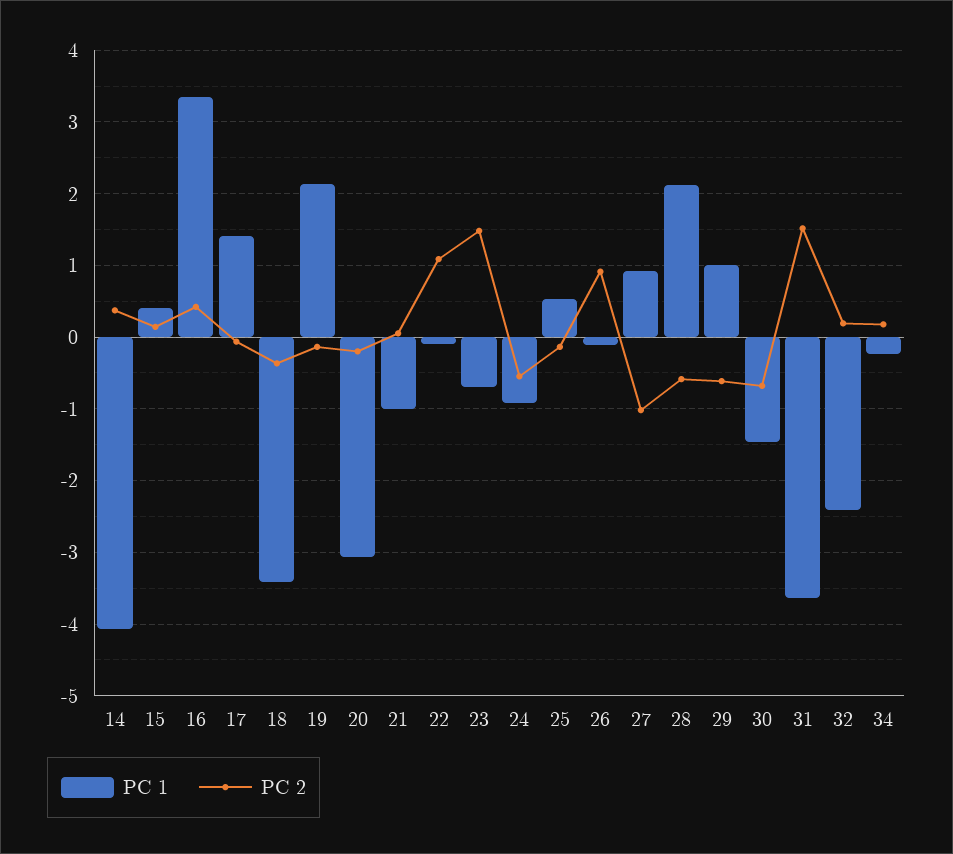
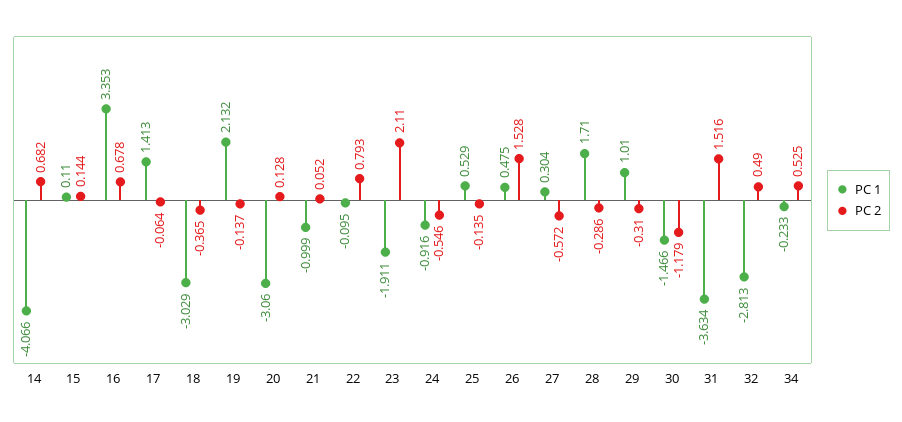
PC 2, 14: 0.4 -> 0.682
PC 1, 15: 0.4 -> 0.11
PC 2, 16: 0.4 -> 0.678
PC 1, 18: -3.4 -> -3.029
PC 2, 20: -0.2 -> 0.128
PC 2, 22: 1.1 -> 0.793
PC 1, 23: -0.7 -> -1.911
PC 2, 23: 1.5 -> 2.11
PC 1, 26: -0.1 -> 0.475
PC 2, 26: 0.9 -> 1.528
PC 1, 27: 0.9 -> 0.304
PC 2, 27: -1 -> -0.572
PC 1, 28: 2.1 -> 1.71
PC 2, 28: -0.6 -> -0.286
PC 2, 29: -0.6 -> -0.31
PC 2, 30: -0.7 -> -1.179
PC 1, 32: -2.4 -> -2.813
PC 2, 32: 0.2 -> 0.49
PC 2, 34: 0.2 -> 0.525

